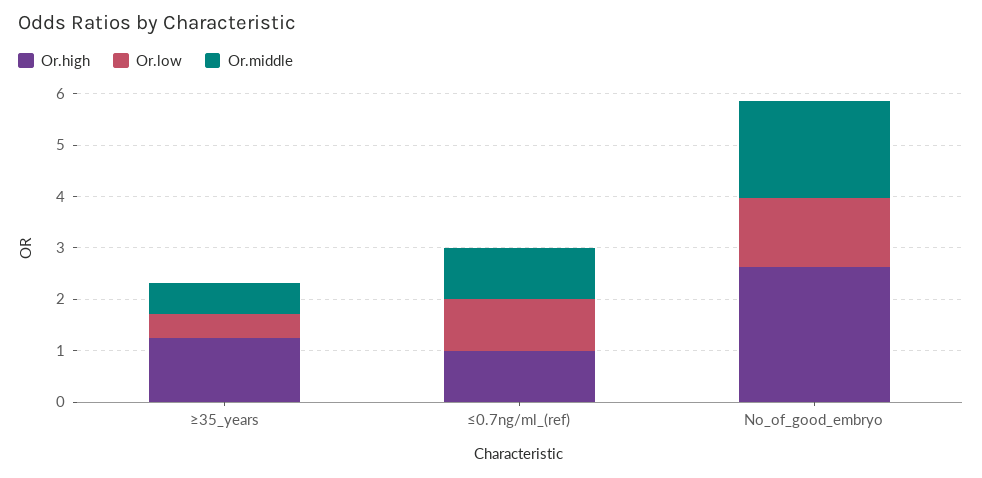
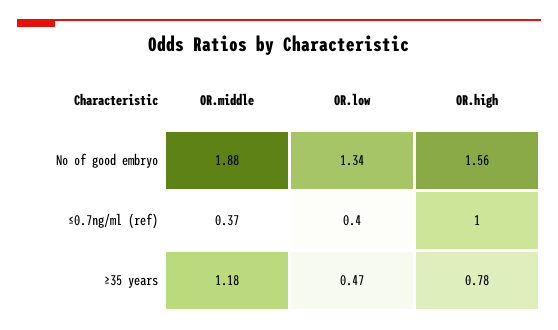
Or.high, ≥35_years: 1.2 -> 0.78
Or.middle, ≥35_years: 0.6 -> 1.18
Or.low, ≤0.7ng/ml_(ref): 1 -> 0.4
Or.middle, ≤0.7ng/ml_(ref): 1 -> 0.37
Or.high, No_of_good_embryo: 2.6 -> 1.56

